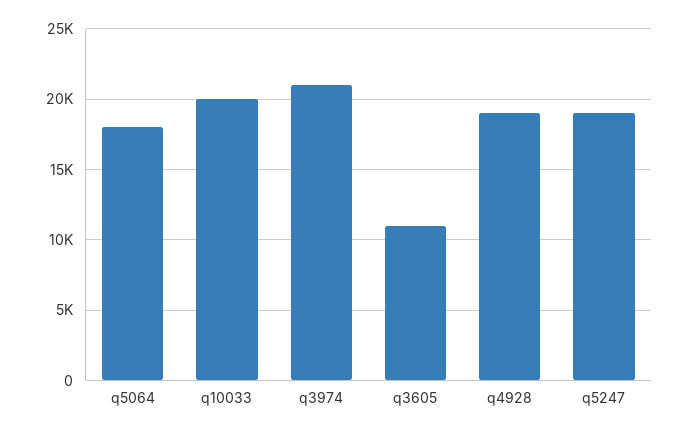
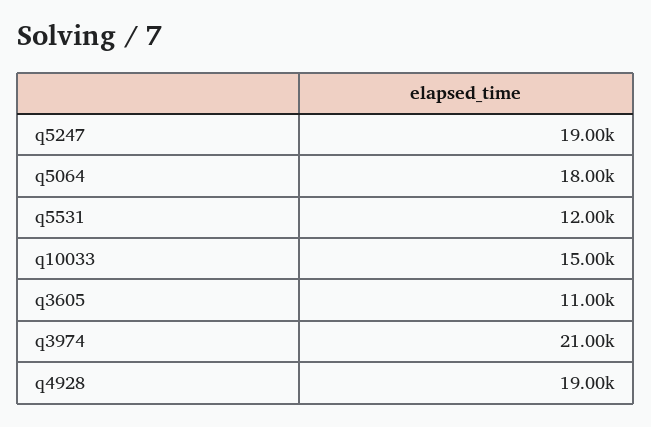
q10033: 20000 -> 15000
q5531: none -> 12000

